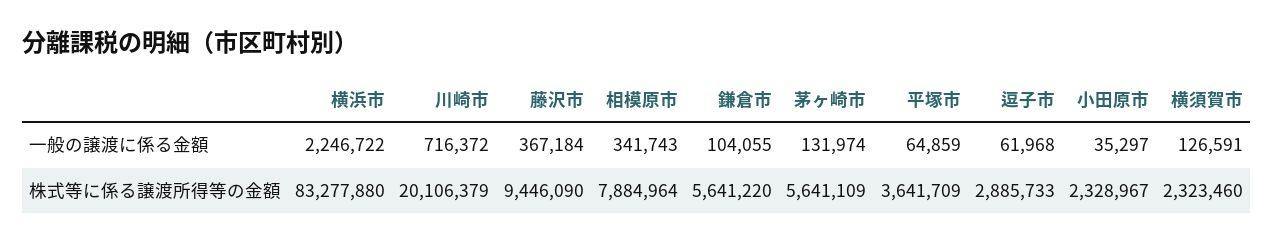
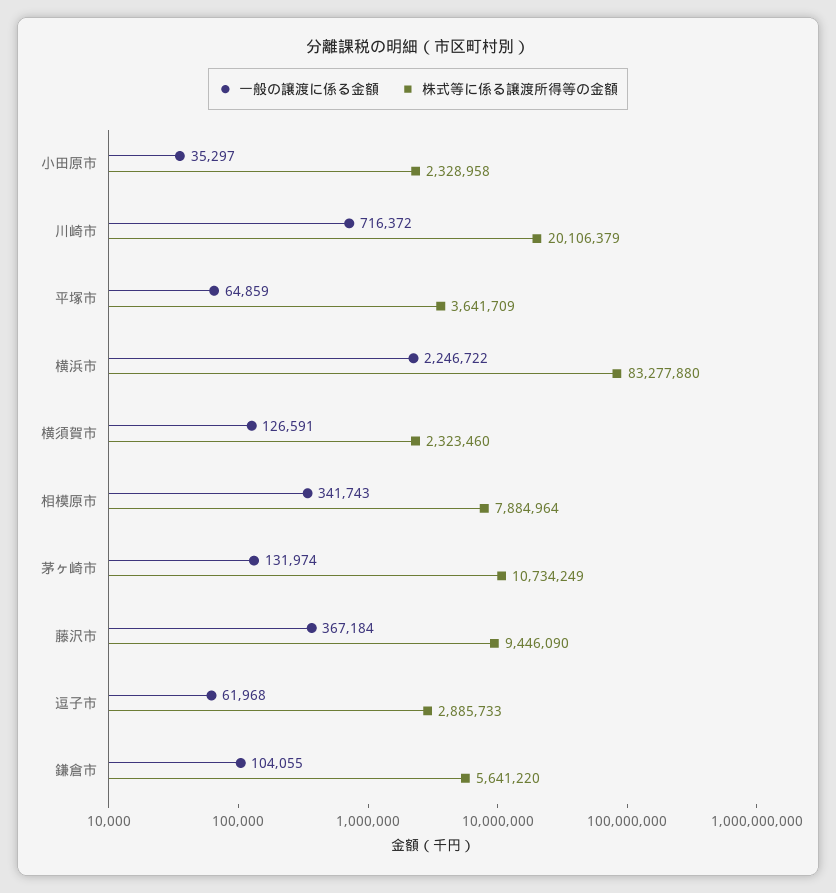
株式等に係る譲渡所得等の金額, 茅ヶ崎市: 5641109 -> 10734249
株式等に係る譲渡所得等の金額, 小田原市: 2328967 -> 2328958

